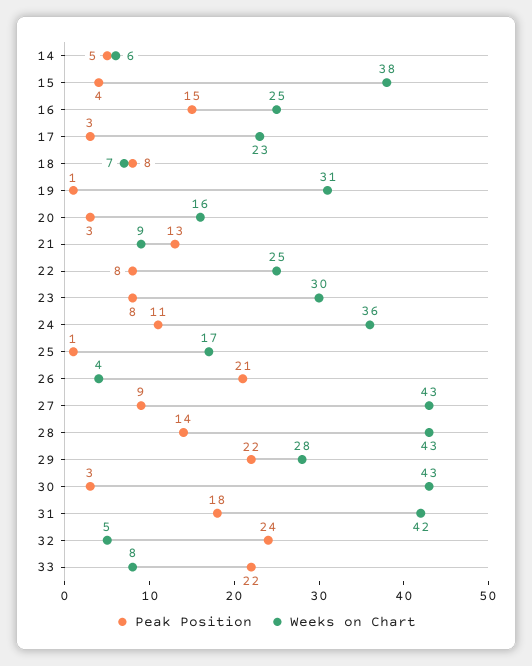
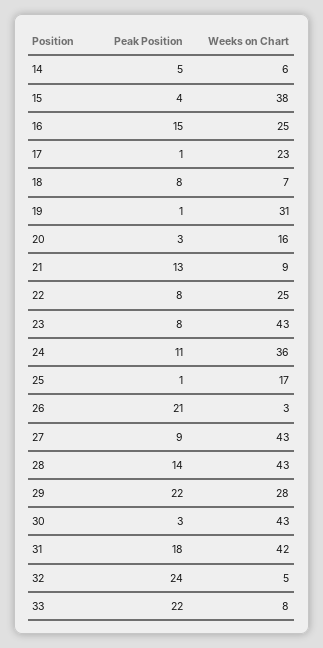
Peak Position, 17: 3 -> 1
Weeks on Chart, 23: 30 -> 43
Weeks on Chart, 26: 4 -> 3

